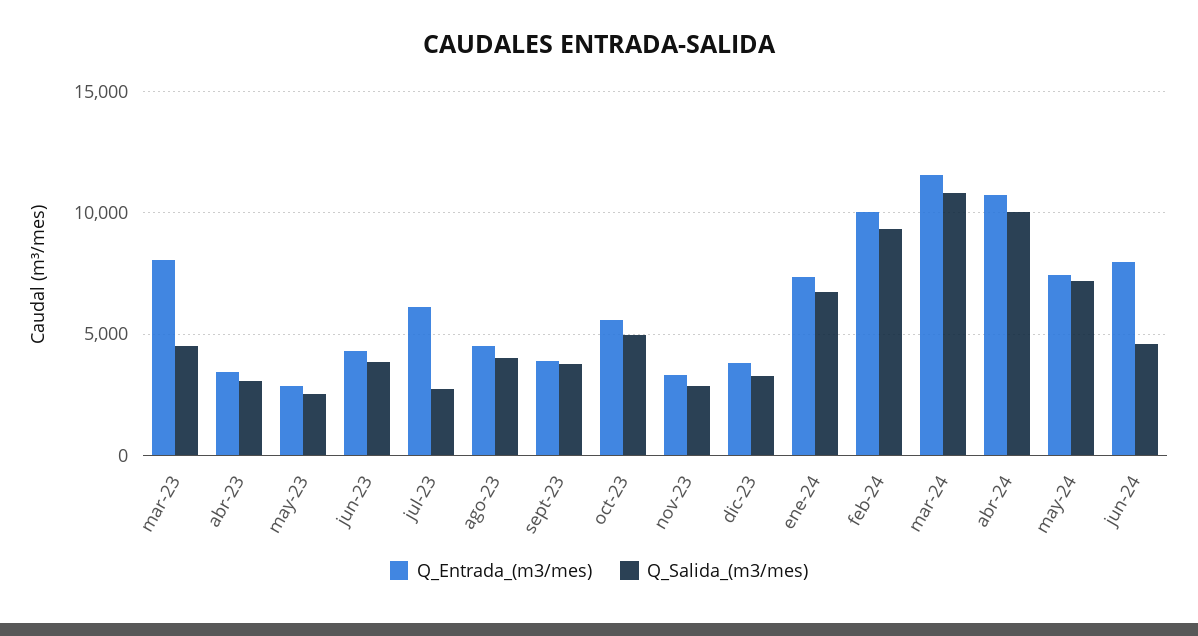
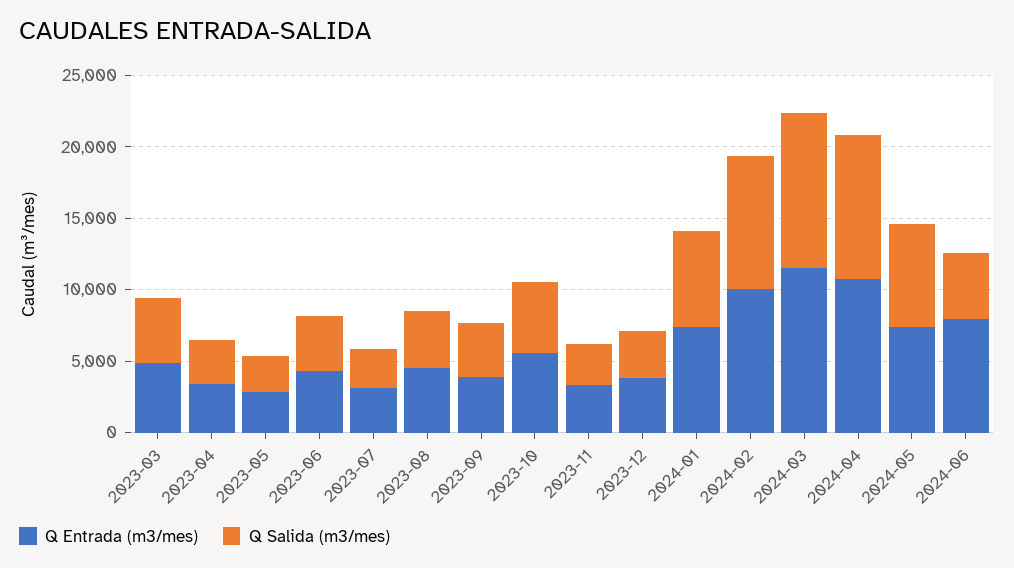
Q_Entrada_(m3/mes), mar-23: 8000 -> 5000
Q_Entrada_(m3/mes), jul-23: 6000 -> 3000

